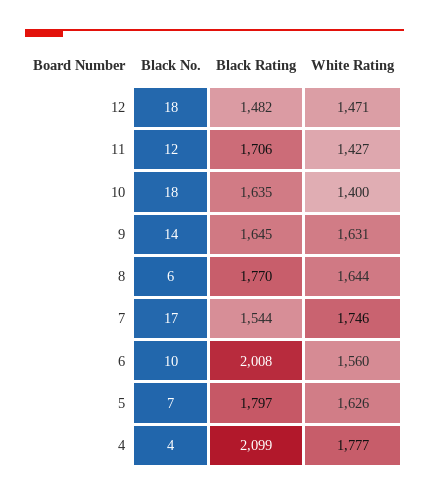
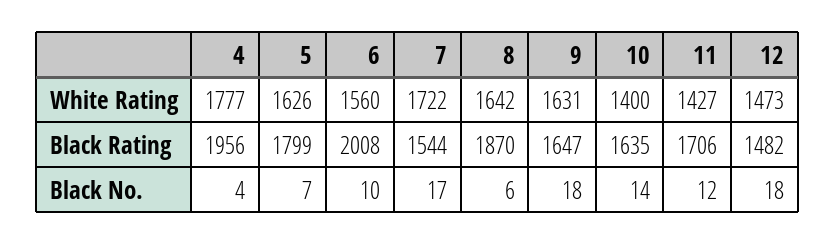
White Rating, 12: 1471 -> 1473
Black No., 10: 18 -> 14
Black No., 9: 14 -> 18
Black Rating, 9: 1645 -> 1647
Black Rating, 8: 1770 -> 1870
White Rating, 8: 1644 -> 1642
White Rating, 7: 1746 -> 1722
Black Rating, 5: 1797 -> 1799
Black Rating, 4: 2099 -> 1956

